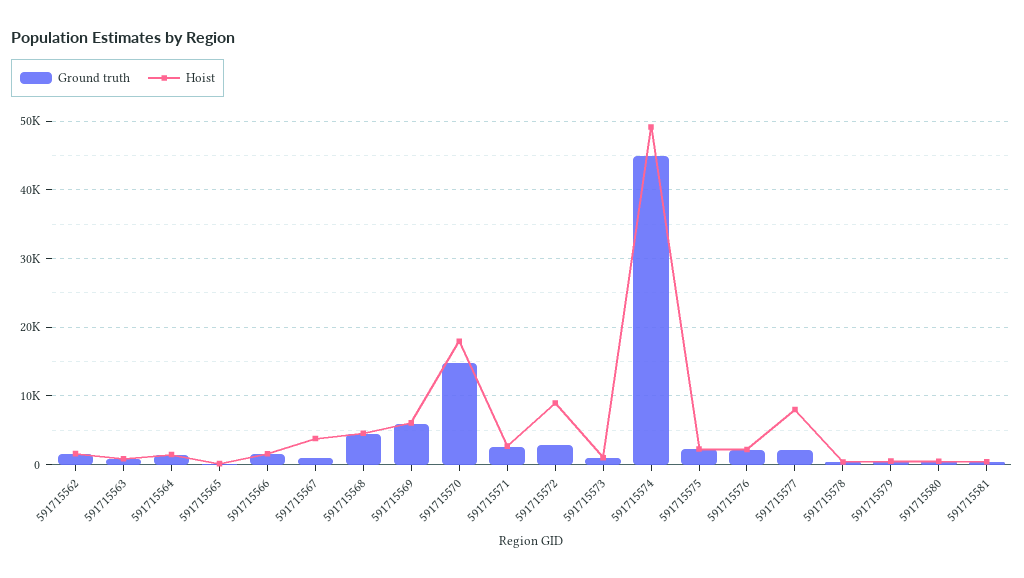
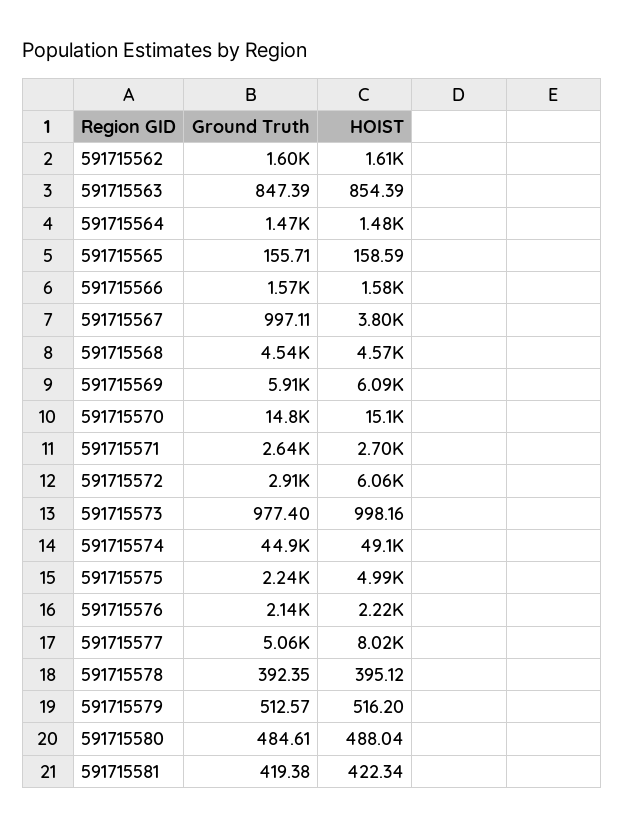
Hoist, 591715570: 18000 -> 15100
Hoist, 591715572: 9000 -> 6060
Hoist, 591715575: 2000 -> 4990
Ground truth, 591715577: 2000 -> 5060

